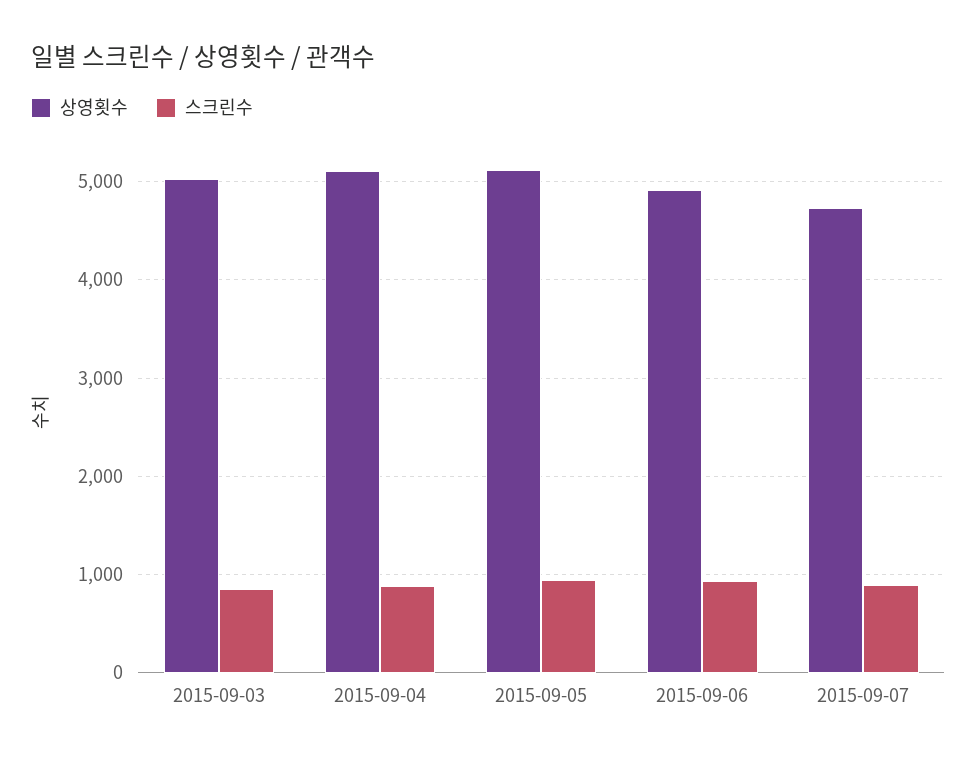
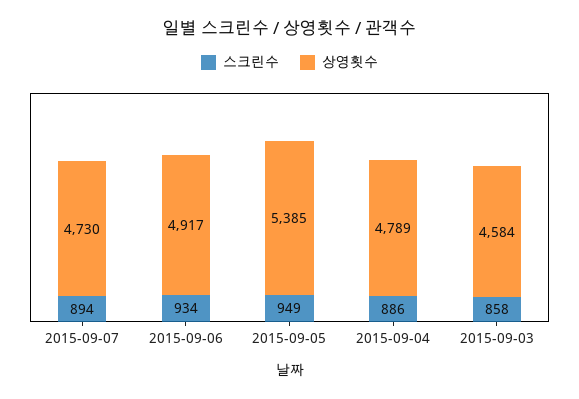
상영횟수, 2015-09-03: 5000 -> 4584
상영횟수, 2015-09-04: 5100 -> 4789
상영횟수, 2015-09-05: 5100 -> 5385

